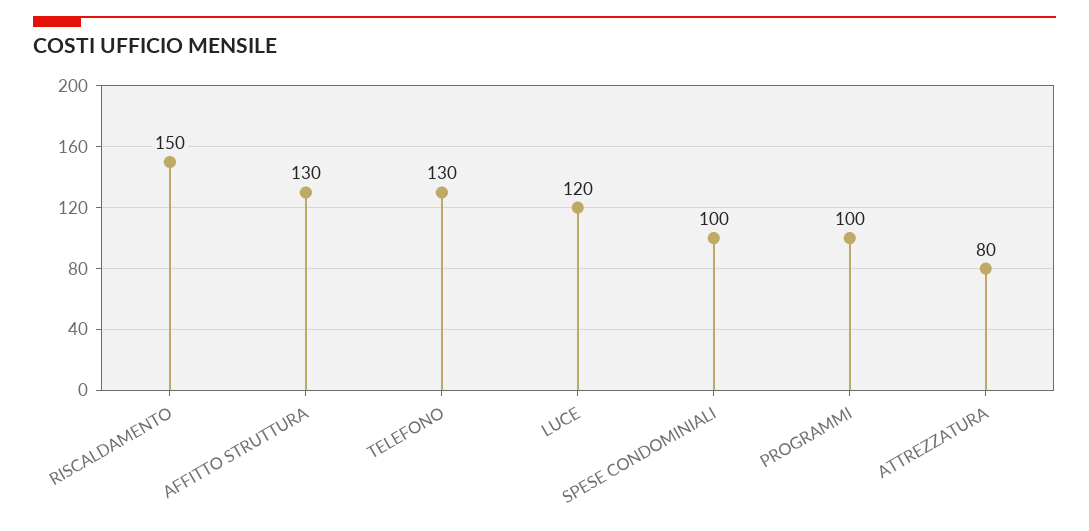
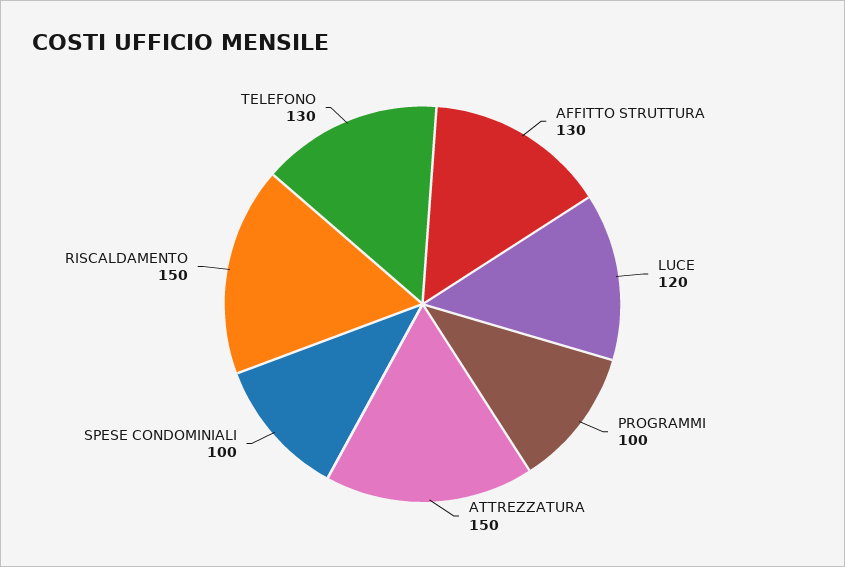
ATTREZZATURA: 80 -> 150

